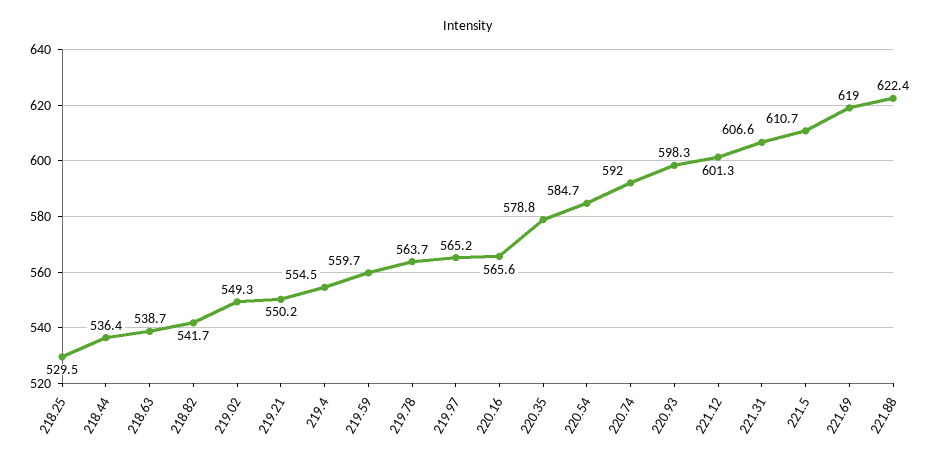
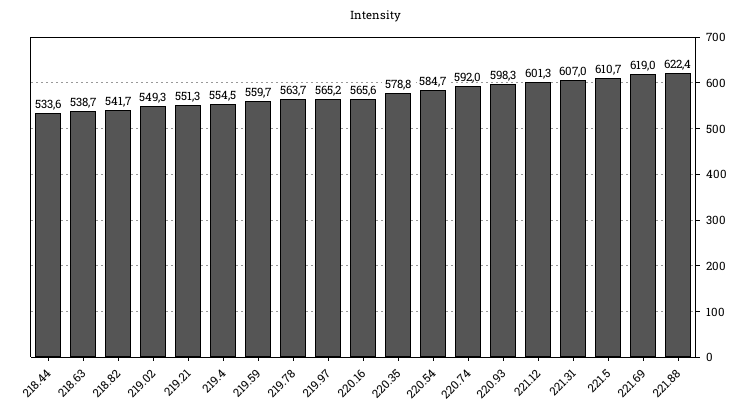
218.25: 529.5 -> none
218.44: 536.4 -> 533.6
219.21: 550.2 -> 551.3
221.31: 606.6 -> 607

